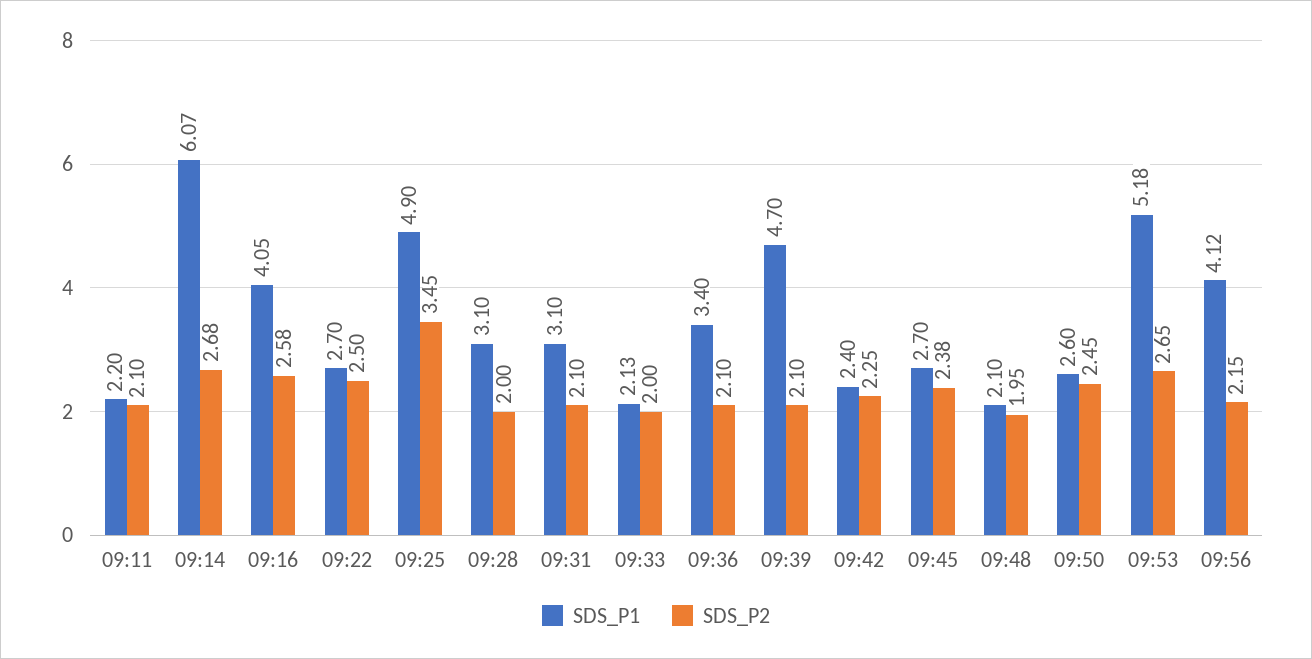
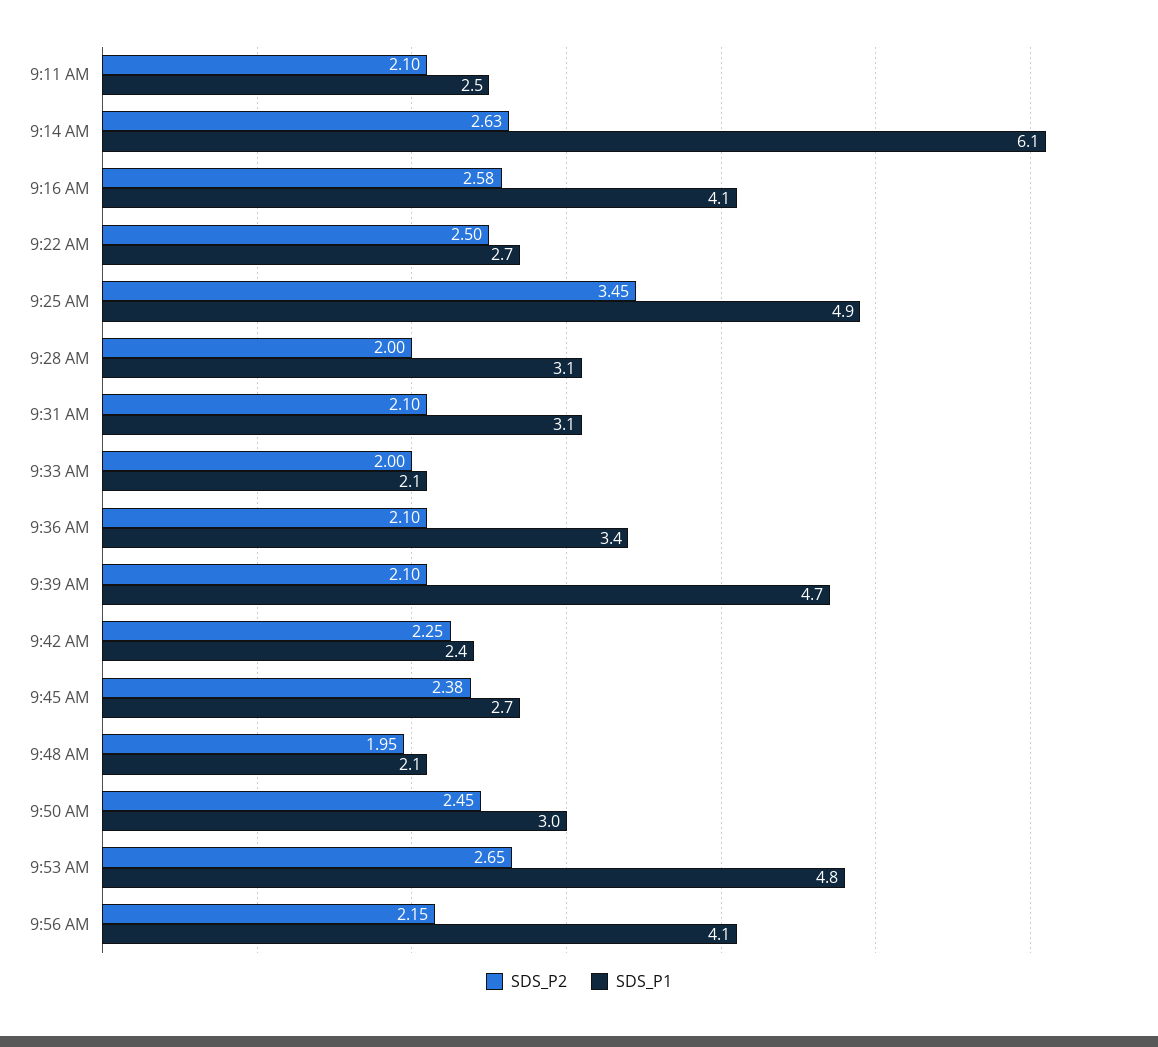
SDS_P1, 09:11: 2.2 -> 2.5
SDS_P2, 09:14: 2.68 -> 2.63
SDS_P1, 09:50: 2.6 -> 3
SDS_P1, 09:53: 5.18 -> 4.8

